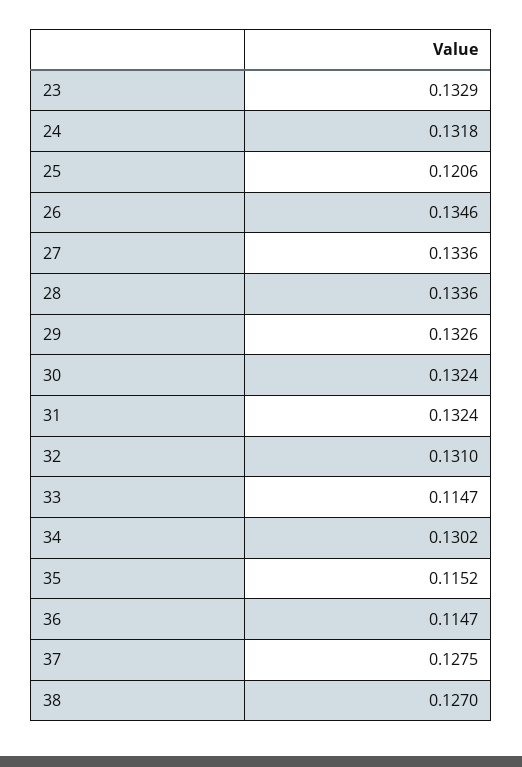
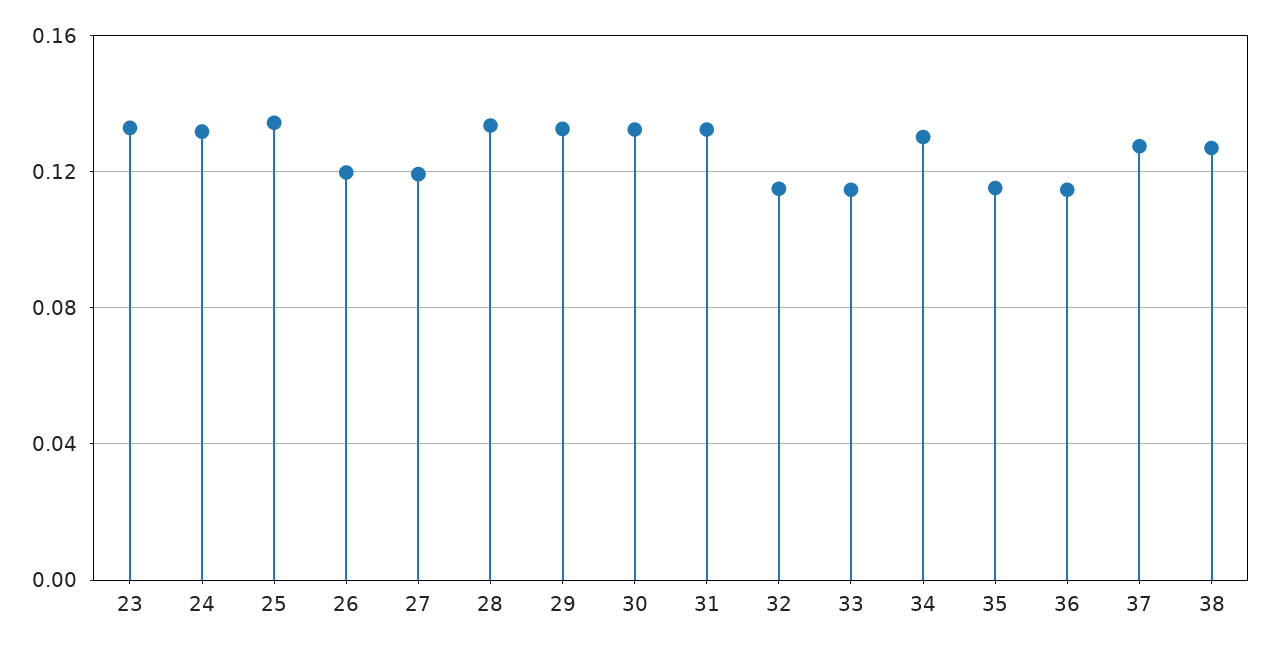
25: 0.1206 -> 0.135
26: 0.1346 -> 0.12
27: 0.1336 -> 0.12
32: 0.131 -> 0.115

